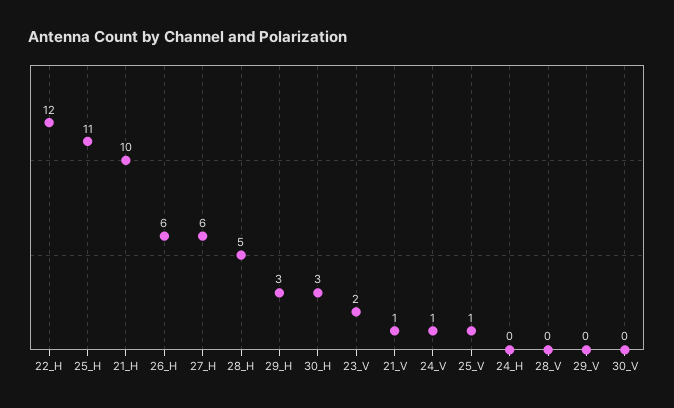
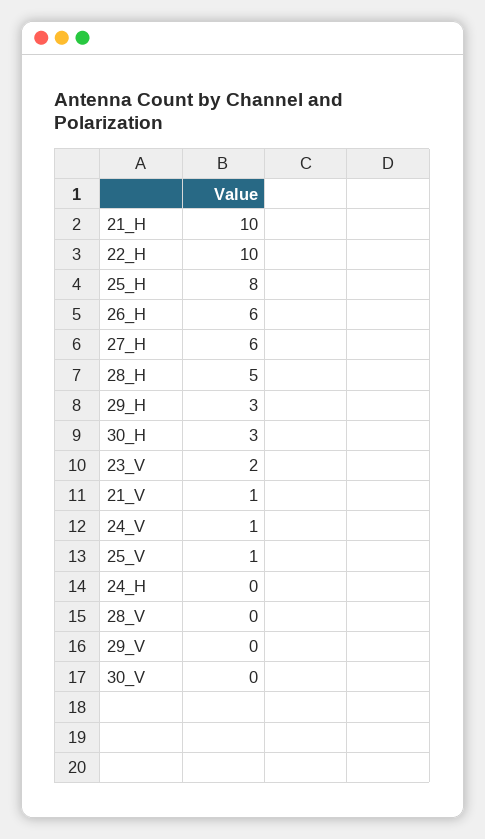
22_H: 12 -> 10
25_H: 11 -> 8

